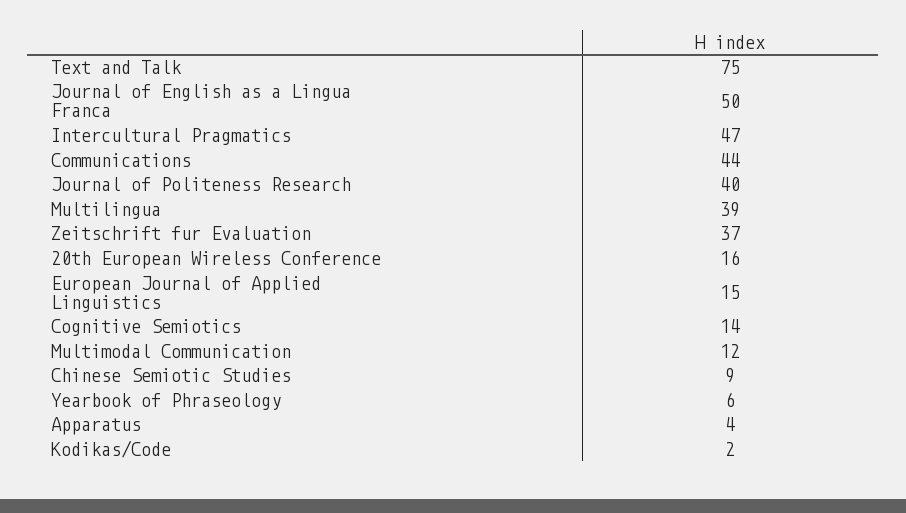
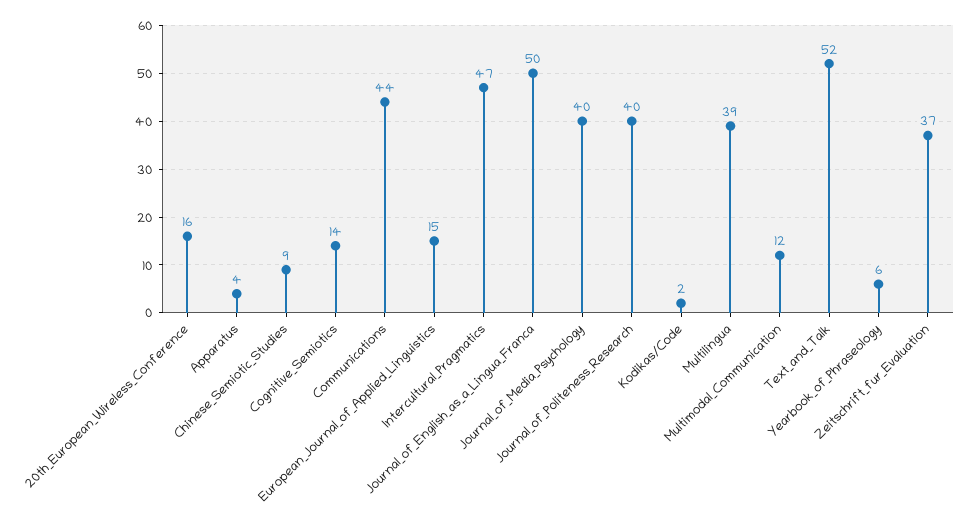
Text and Talk: 75 -> 52
Journal_of_Media_Psychology: none -> 40

